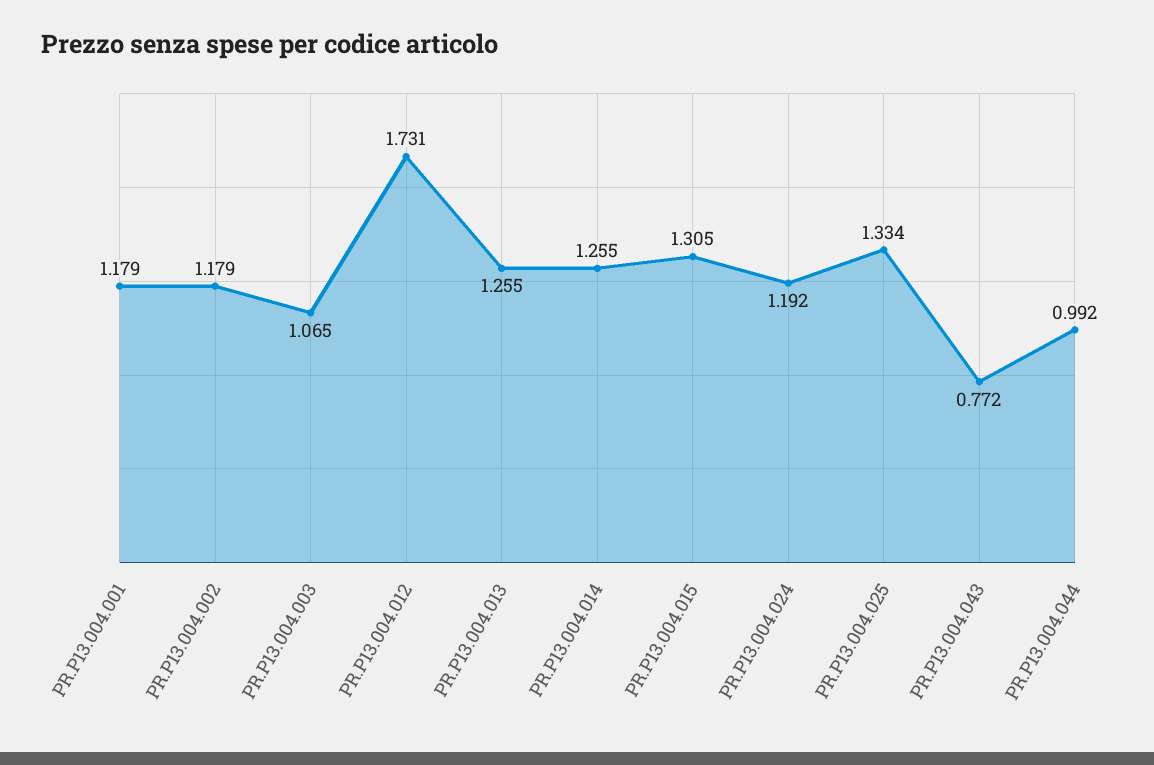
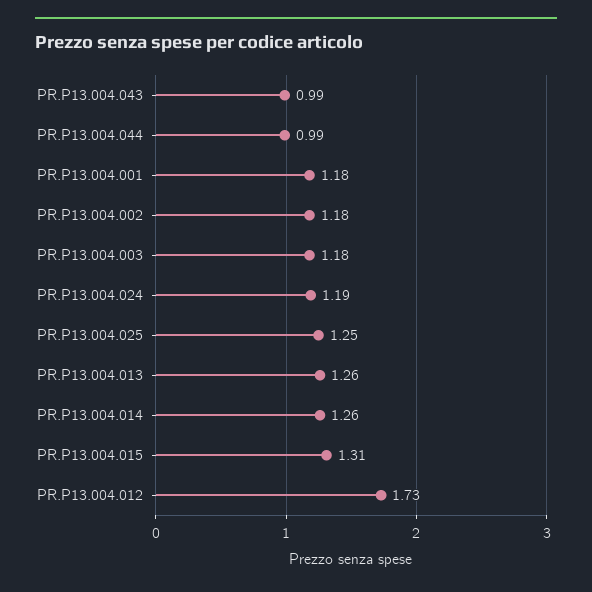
PR.P13.004.003: 1.065 -> 1.18
PR.P13.004.025: 1.334 -> 1.25
PR.P13.004.043: 0.772 -> 0.99

